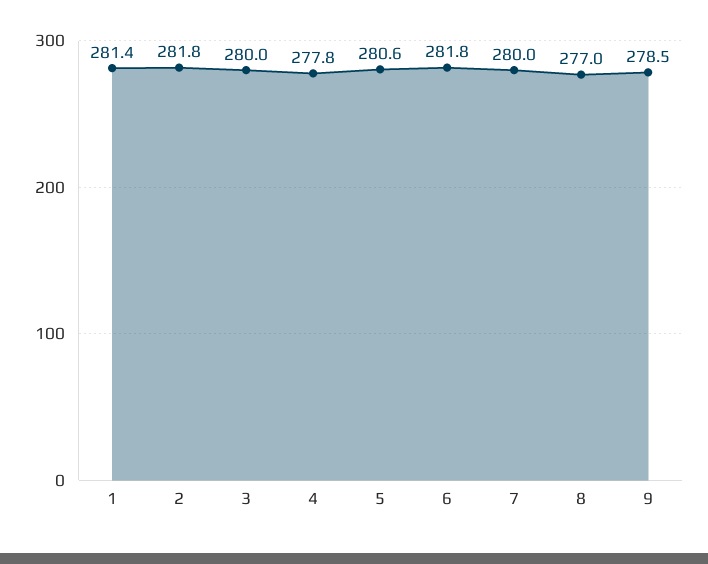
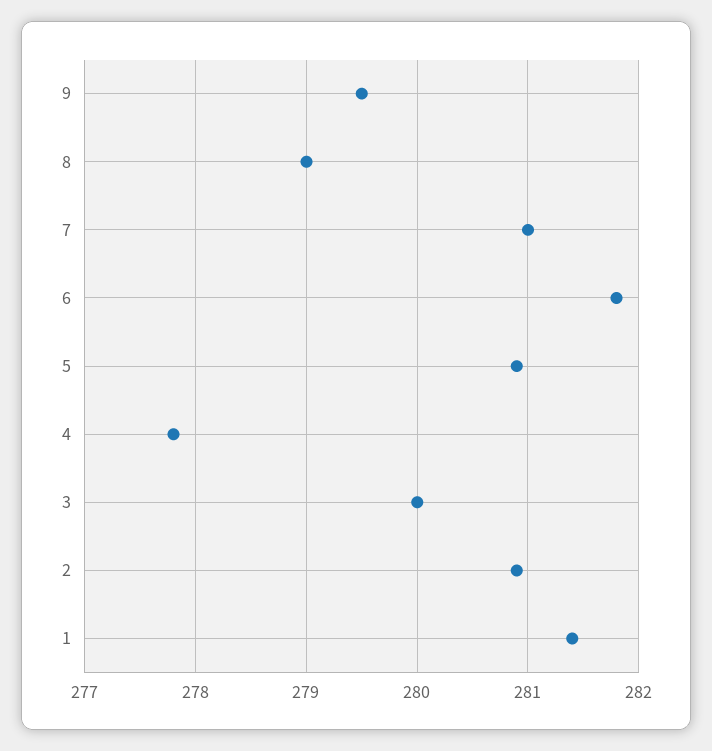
2: 281.8 -> 280.9
5: 280.6 -> 280.9
7: 280 -> 281
8: 277 -> 279
9: 278.5 -> 279.5

